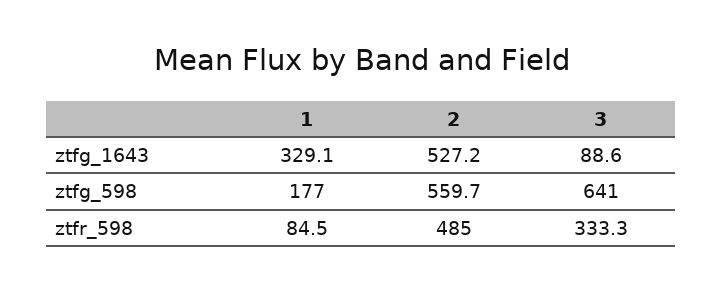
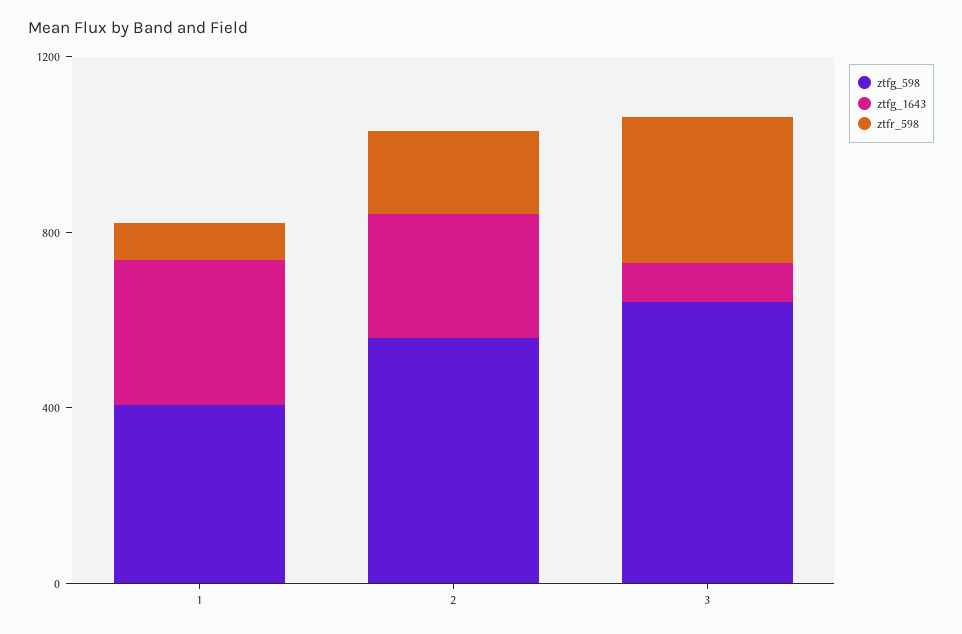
ztfg_1643, 2: 527.2 -> 300
ztfg_598, 1: 177 -> 400
ztfr_598, 2: 485 -> 200

